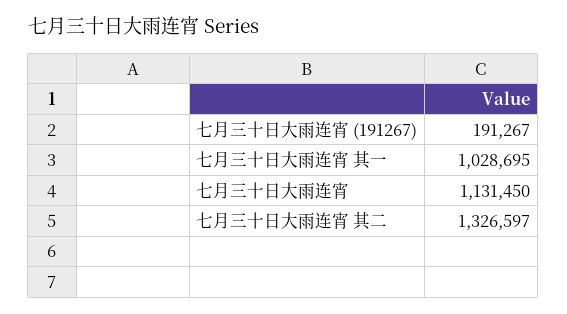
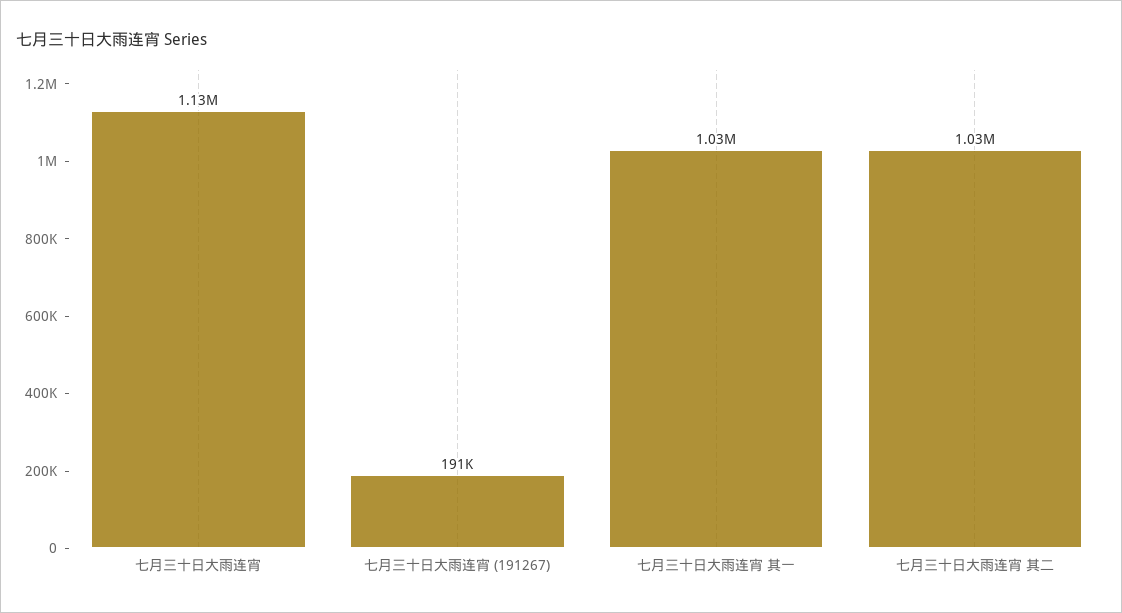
七月三十日大雨连宵 其二: 1326597 -> 1030000

